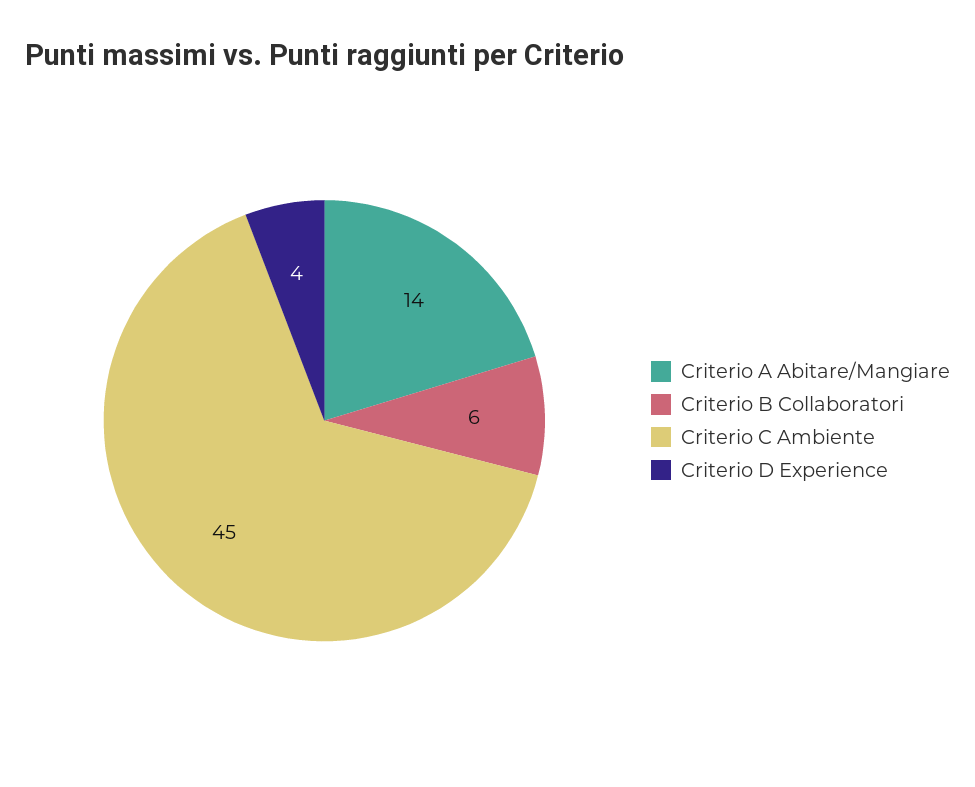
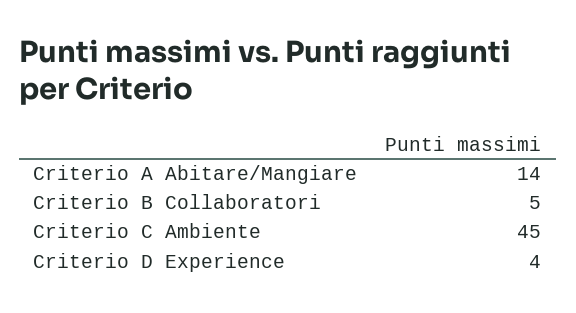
Criterio B Collaboratori: 6 -> 5

